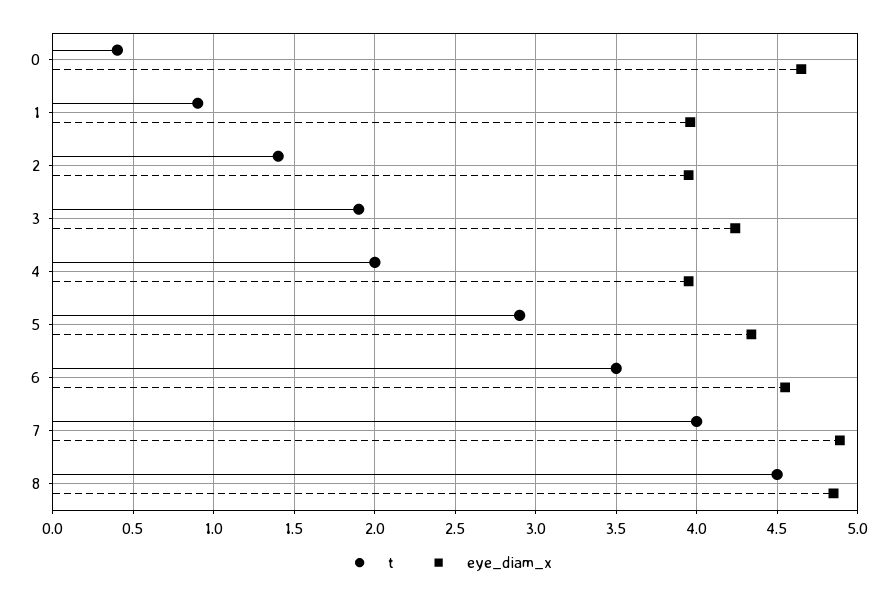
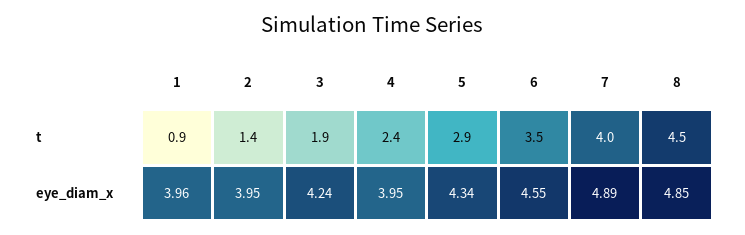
t, 0: 0.4 -> none
eye_diam_x, 0: 4.65 -> none
t, 4: 2 -> 2.4

